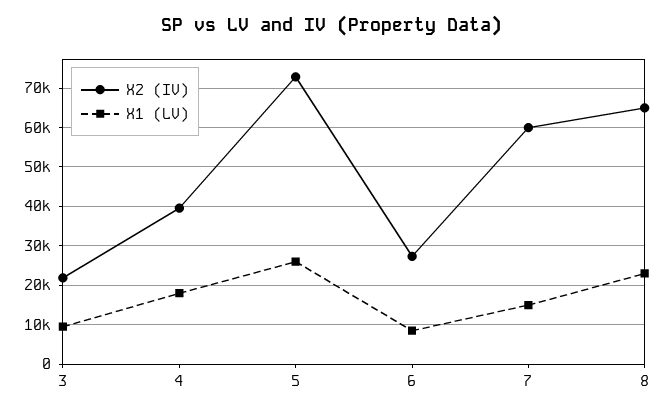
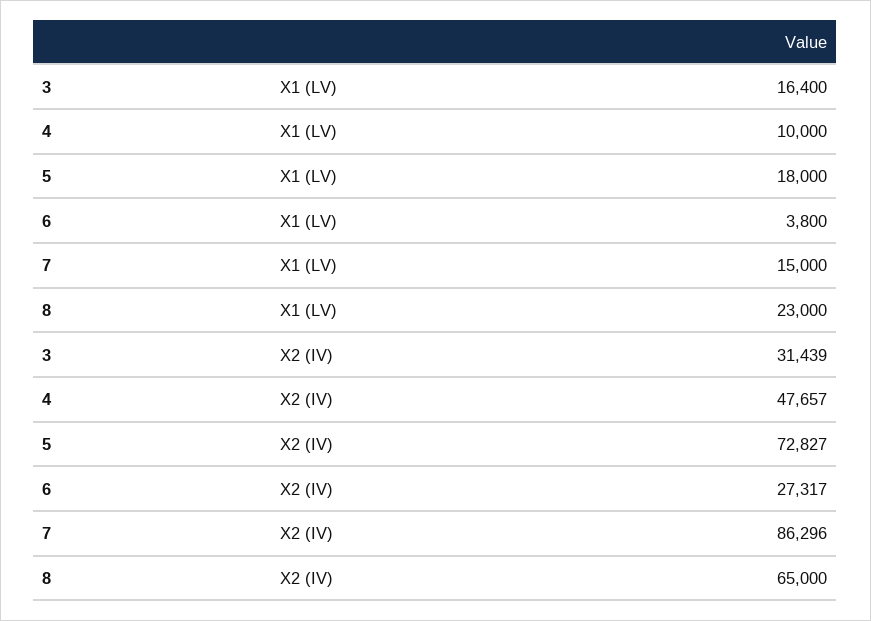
X2 (IV), 3: 22000 -> 31439
X1 (LV), 3: 10000 -> 16400
X2 (IV), 4: 40000 -> 47657
X1 (LV), 4: 18000 -> 10000
X1 (LV), 5: 26000 -> 18000
X1 (LV), 6: 8000 -> 3800
X2 (IV), 7: 60000 -> 86296

